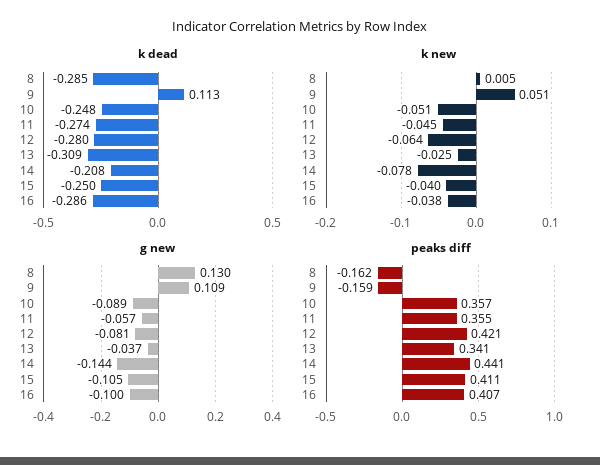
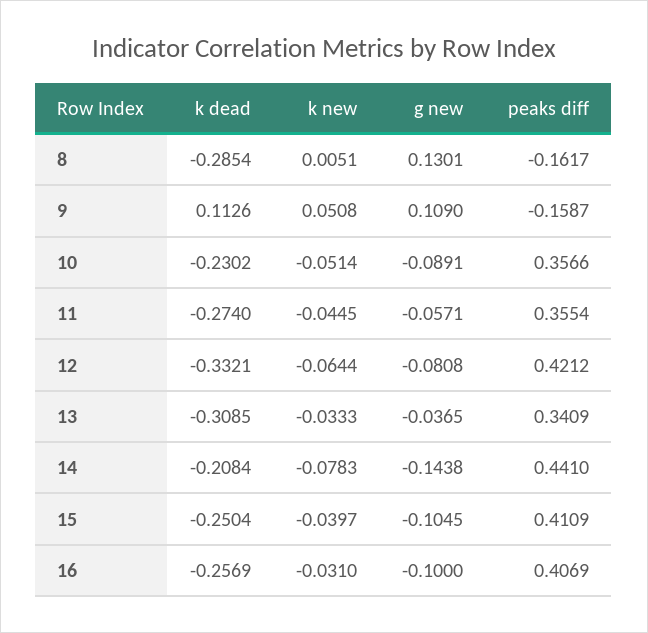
k dead, 10: -0.248 -> -0.2302
k dead, 12: -0.28 -> -0.3321
k dead, 16: -0.286 -> -0.2569
k new, 13: -0.025 -> -0.0333
k new, 16: -0.038 -> -0.031

